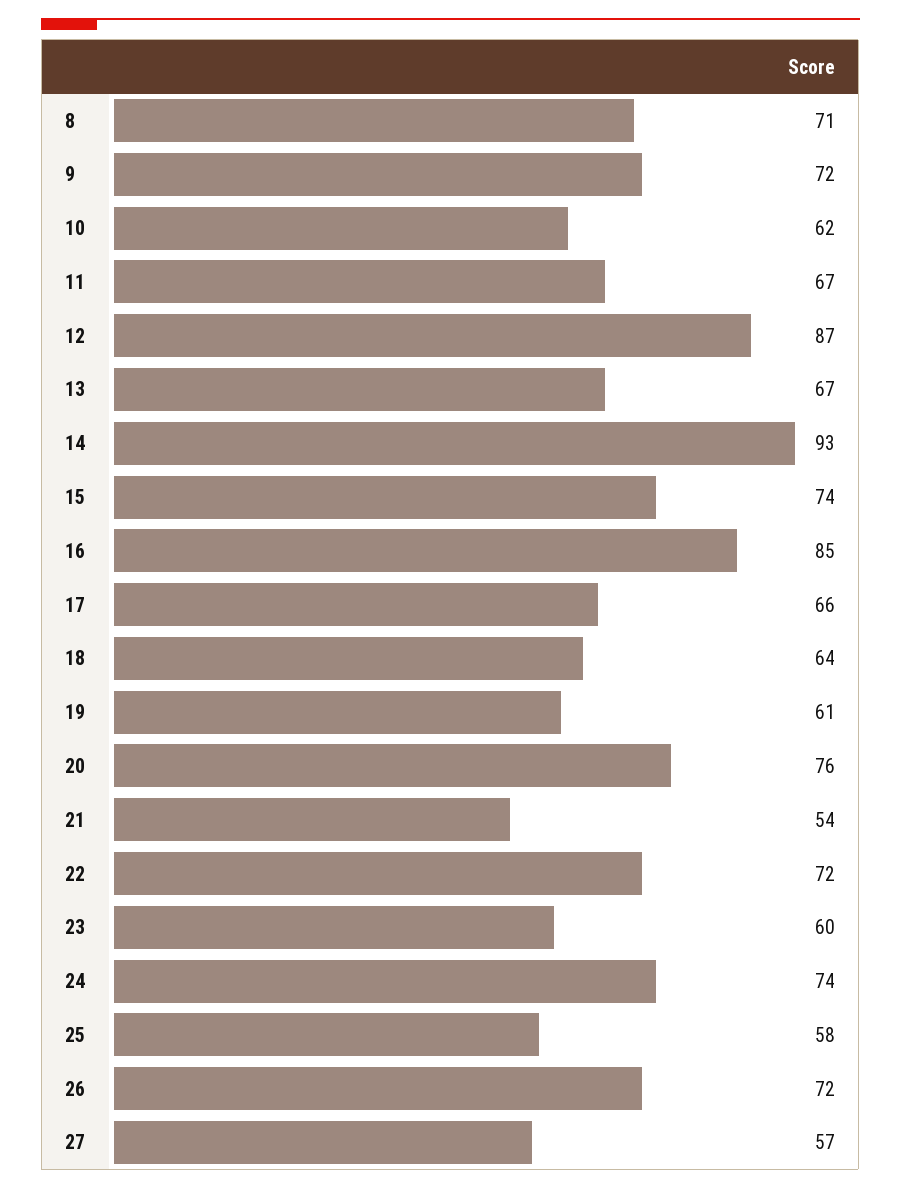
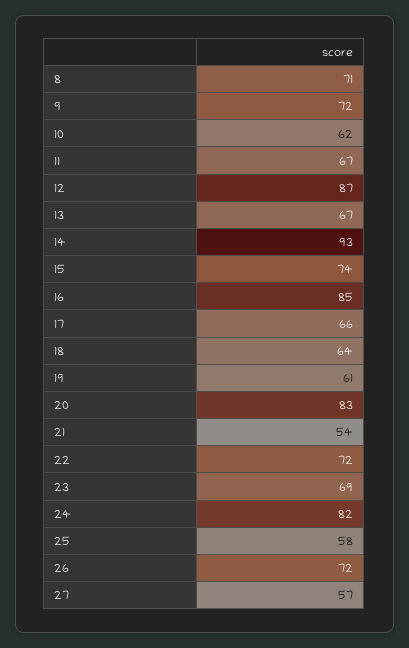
20: 76 -> 83
23: 60 -> 69
24: 74 -> 82

